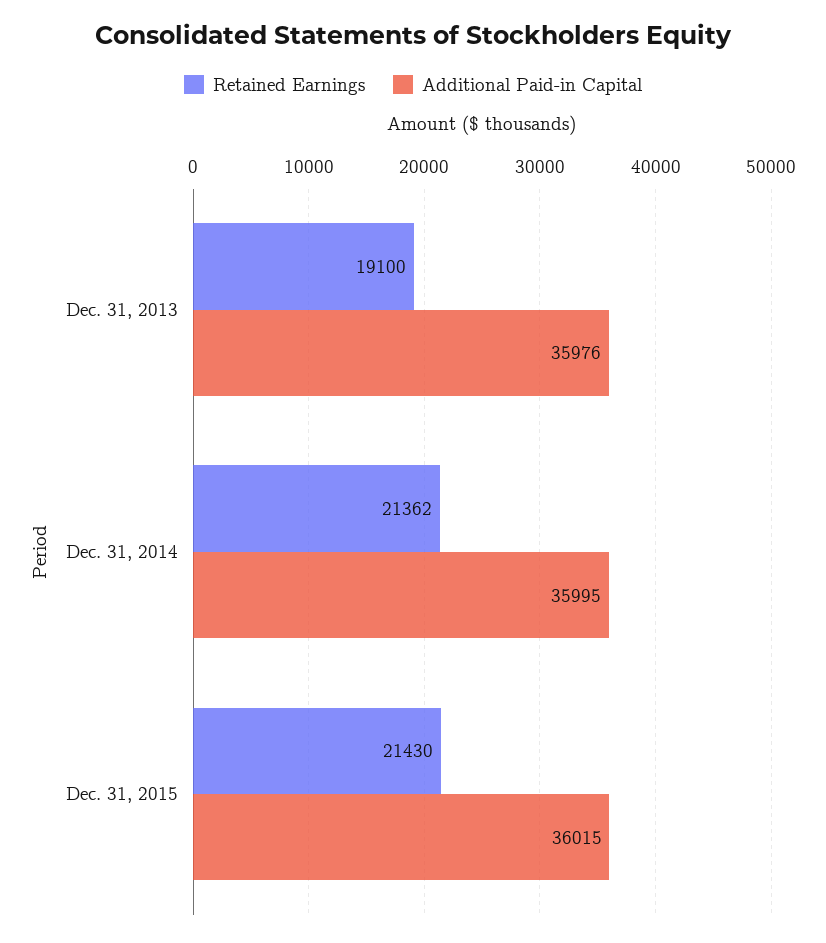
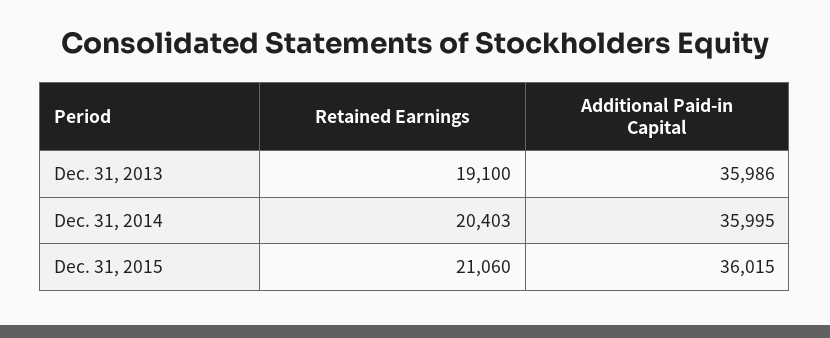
Additional Paid-in Capital, Dec. 31, 2013: 35976 -> 35986
Retained Earnings, Dec. 31, 2014: 21362 -> 20403
Retained Earnings, Dec. 31, 2015: 21430 -> 21060

